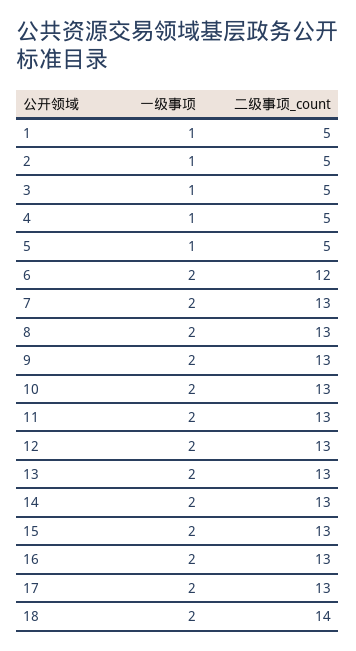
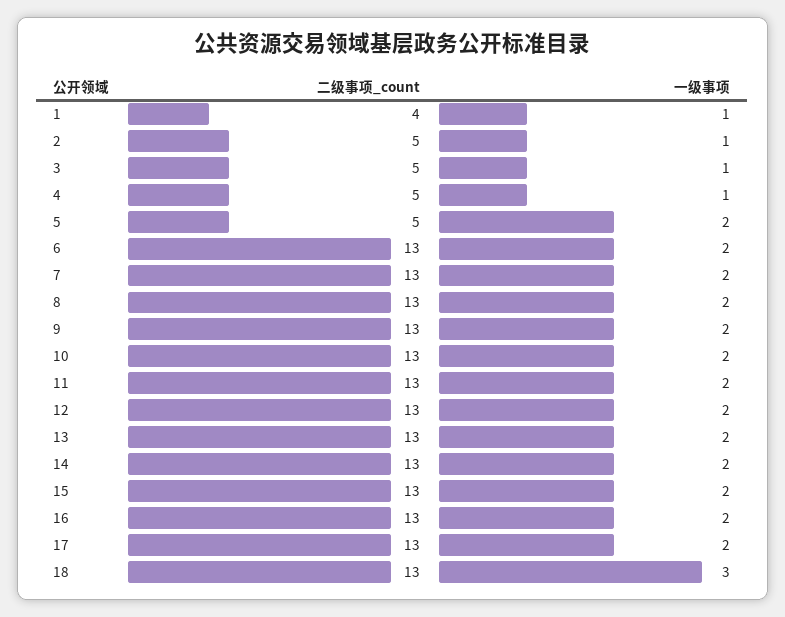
二级事项_count, 1: 5 -> 4
一级事项, 5: 1 -> 2
二级事项_count, 6: 12 -> 13
一级事项, 18: 2 -> 3
二级事项_count, 18: 14 -> 13

